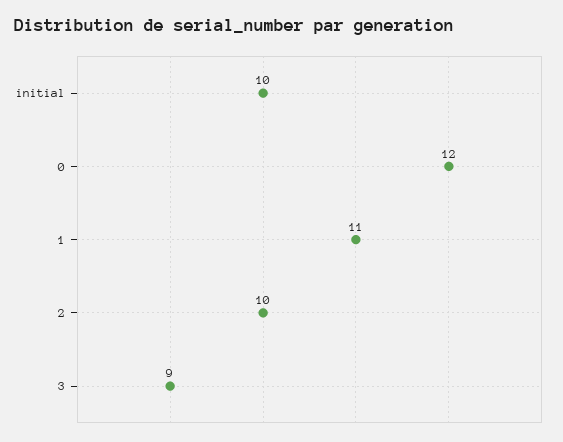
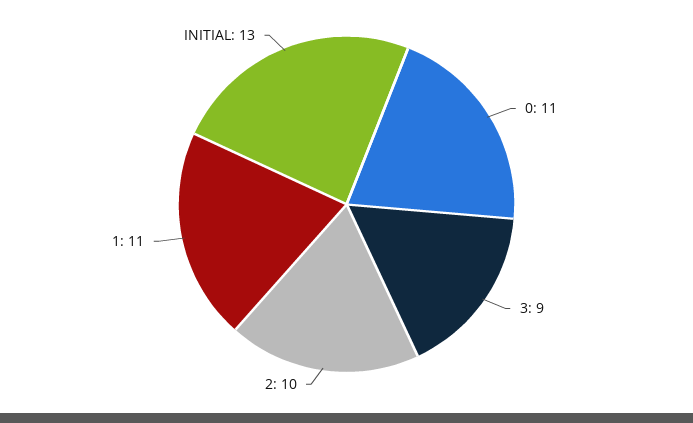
initial: 10 -> 13
0: 12 -> 11

